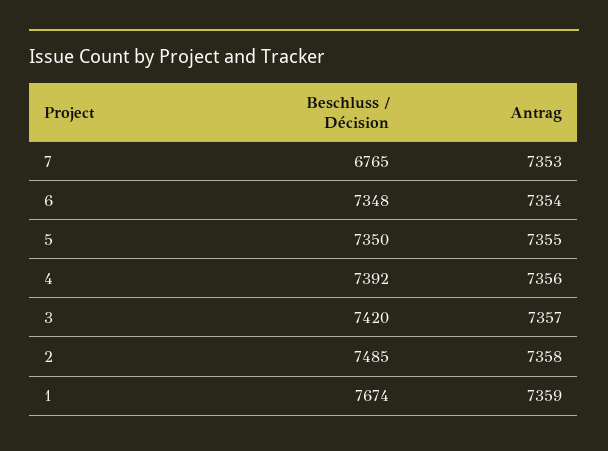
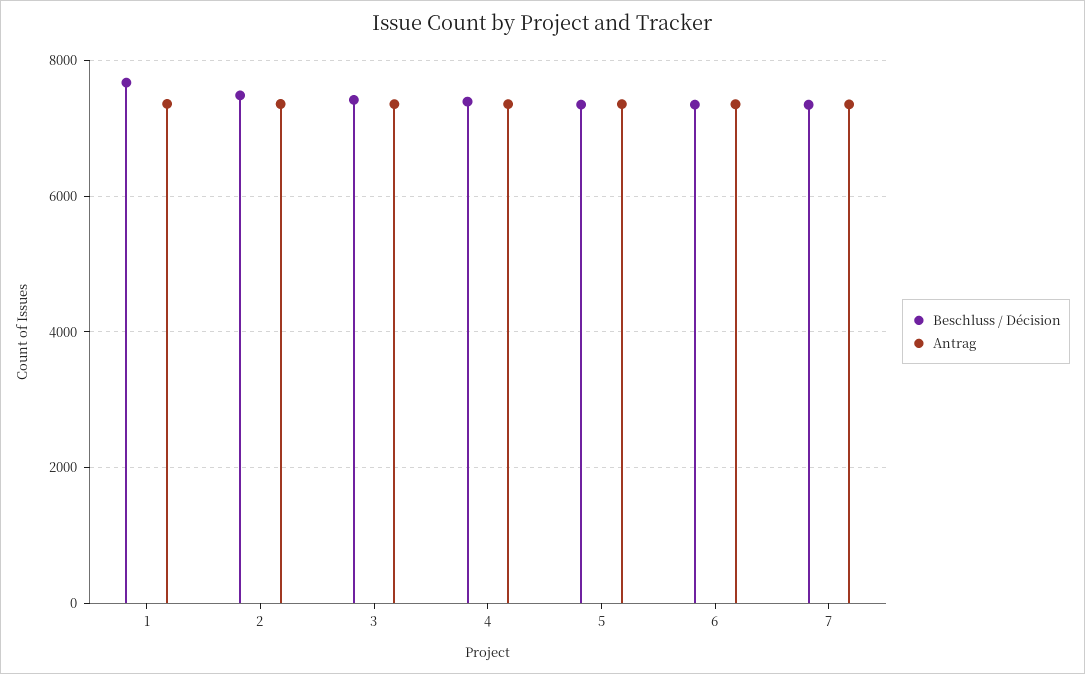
Beschluss / Décision, 7: 6765 -> 7400

